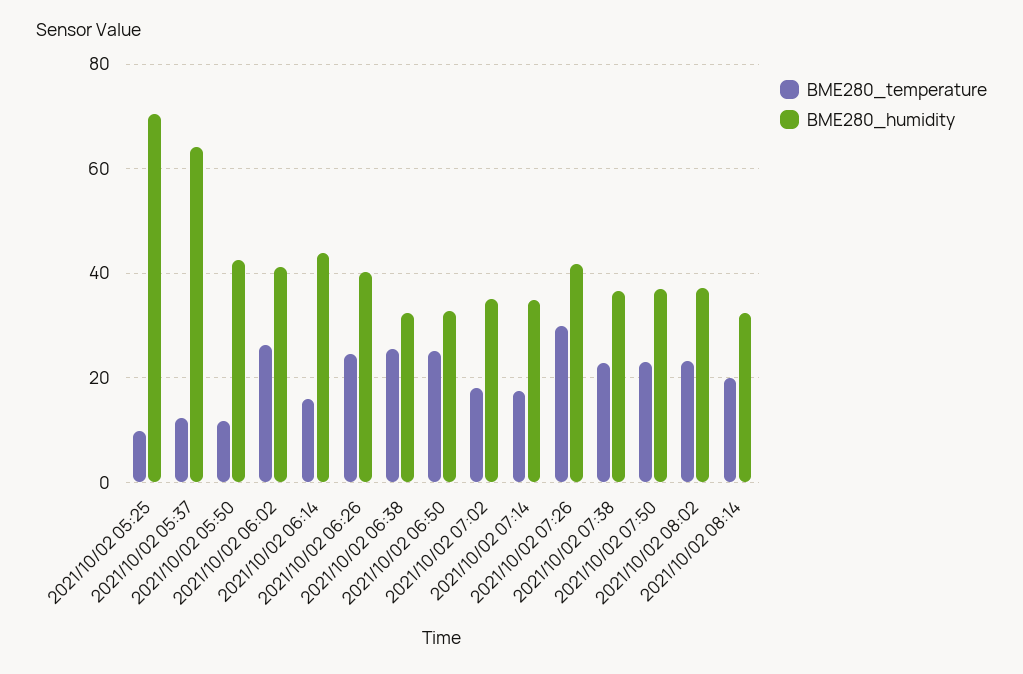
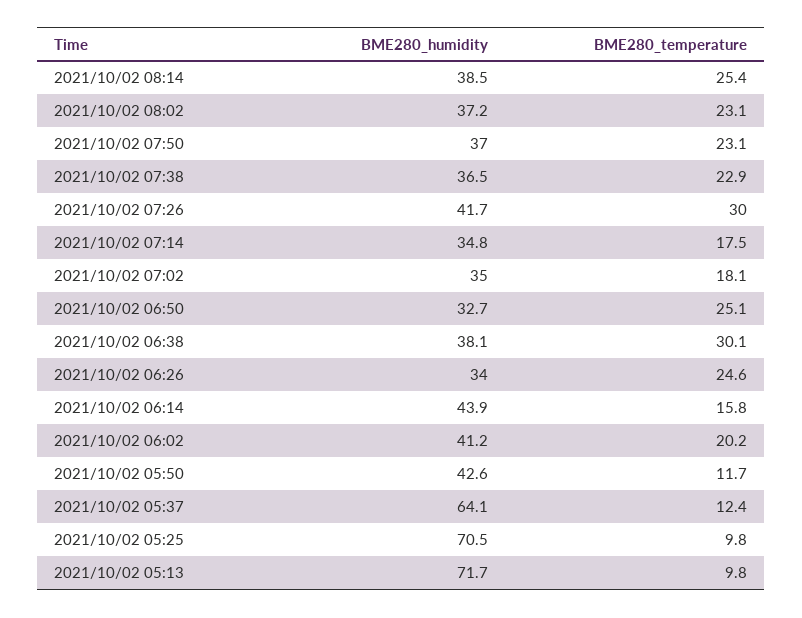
BME280_temperature, 2021/10/02 06:02: 26 -> 20.2
BME280_humidity, 2021/10/02 06:26: 40 -> 34
BME280_temperature, 2021/10/02 06:38: 26 -> 30.1
BME280_humidity, 2021/10/02 06:38: 32 -> 38.1
BME280_temperature, 2021/10/02 08:14: 20 -> 25.4
BME280_humidity, 2021/10/02 08:14: 32 -> 38.5
BME280_humidity, 2021/10/02 05:13: none -> 71.7
BME280_temperature, 2021/10/02 05:13: none -> 9.8

